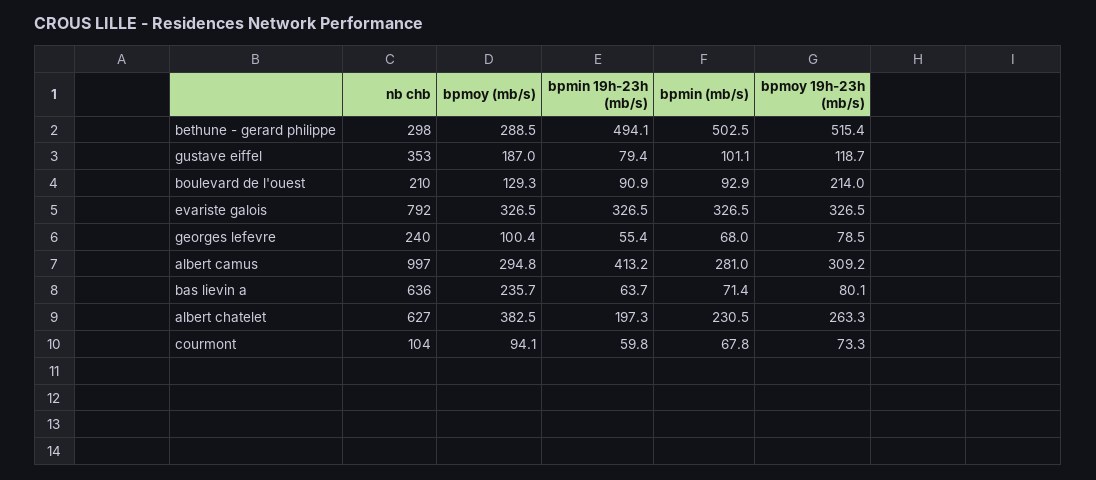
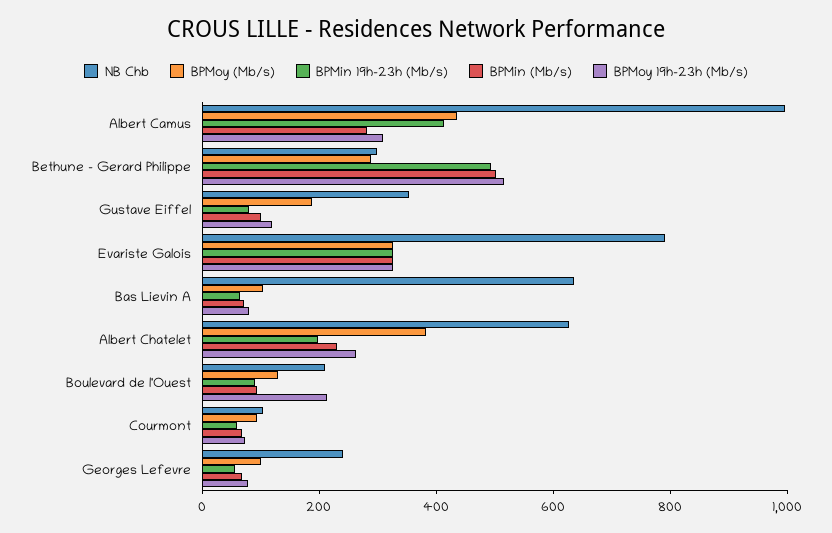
bpmoy (mb/s), albert camus: 294.8 -> 450
bpmoy (mb/s), bas lievin a: 235.7 -> 100

